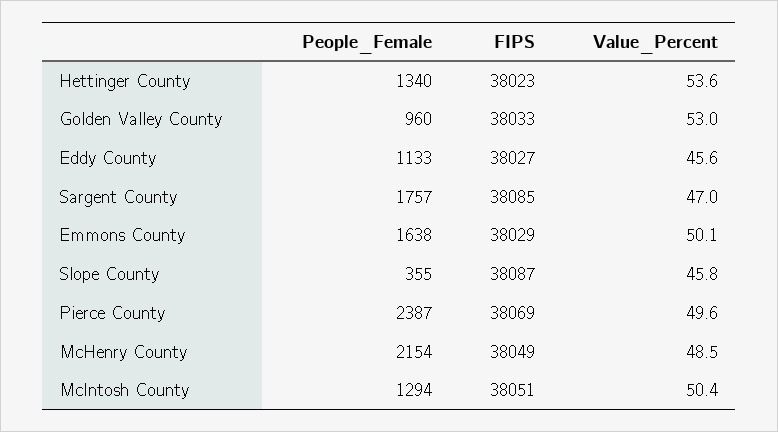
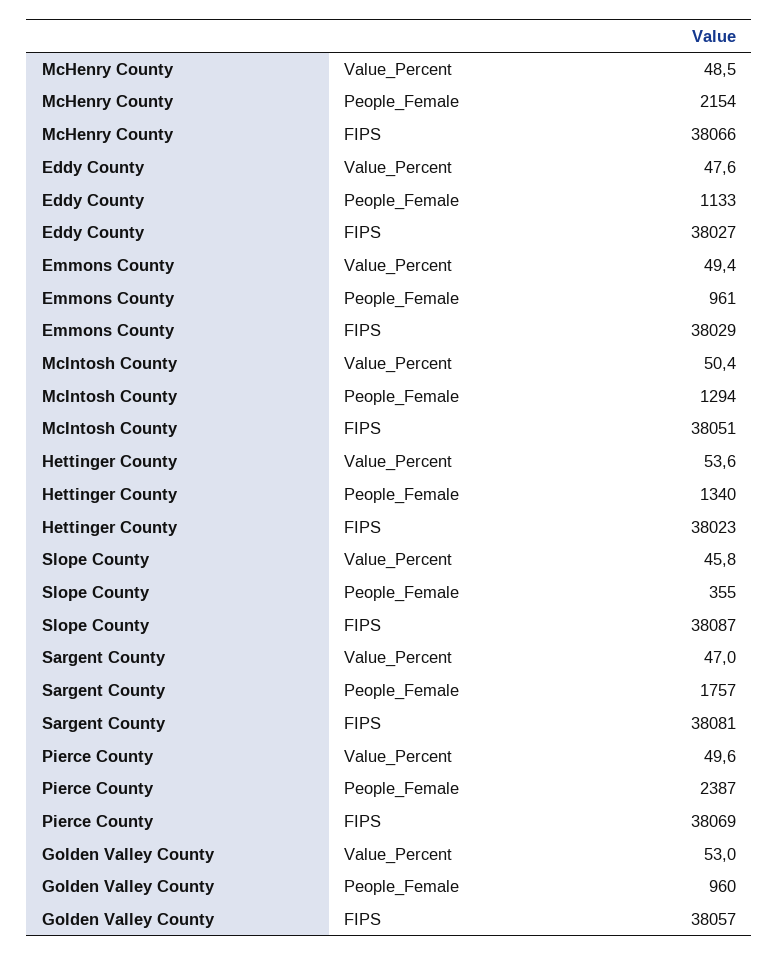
FIPS, Golden Valley County: 38033 -> 38057
Value_Percent, Eddy County: 45.6 -> 47.6
FIPS, Sargent County: 38085 -> 38081
People_Female, Emmons County: 1638 -> 961
Value_Percent, Emmons County: 50.1 -> 49.4
FIPS, McHenry County: 38049 -> 38066

